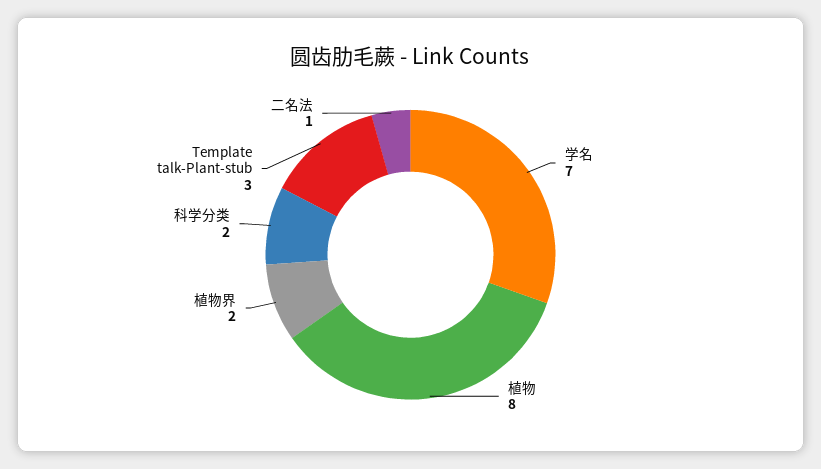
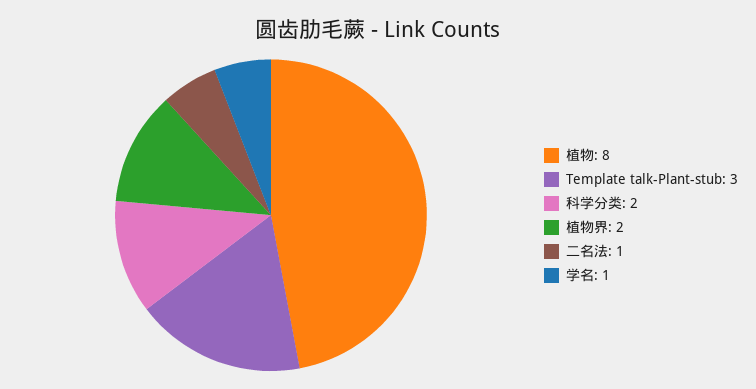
学名: 7 -> 1

